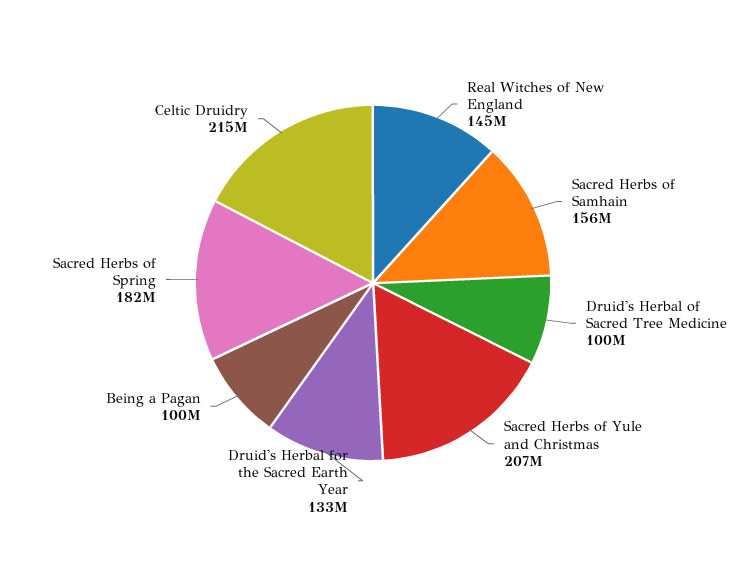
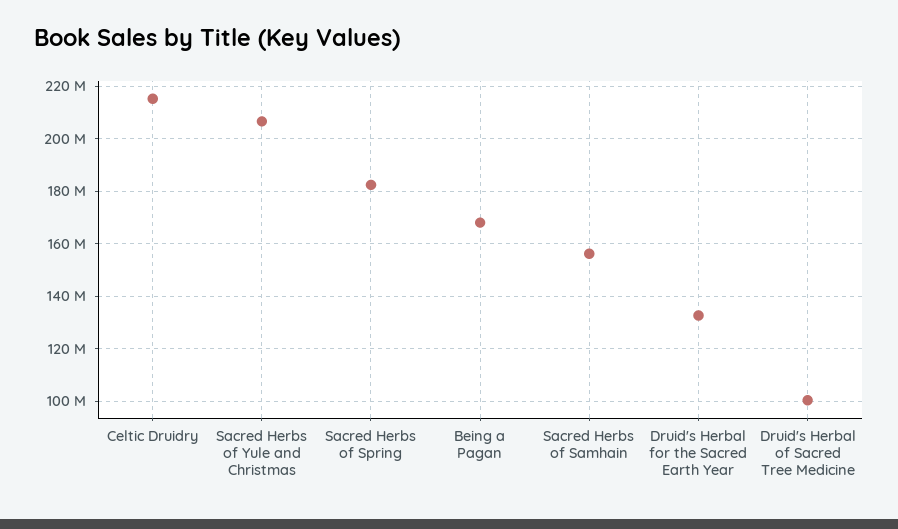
Real Witches of New England: 145000000 -> none
Being a Pagan: 100000000 -> 167500000

